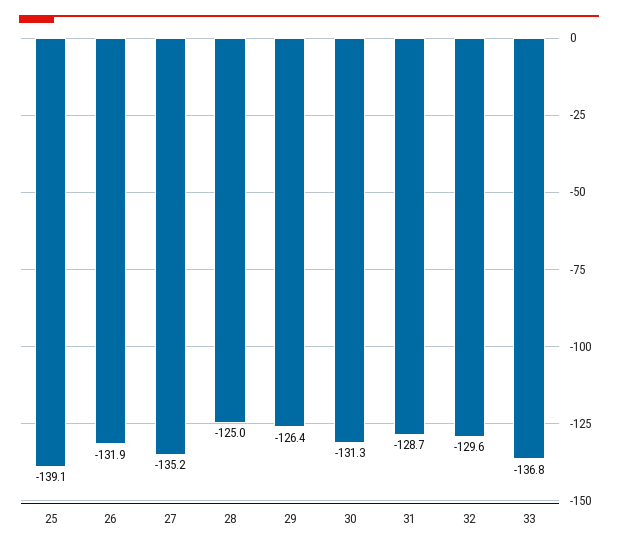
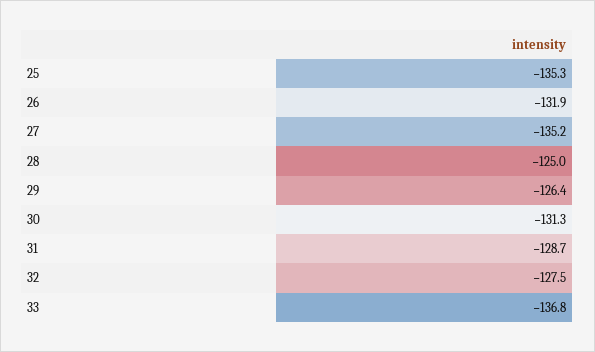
25: -139.1 -> -135.3
32: -129.6 -> -127.5

